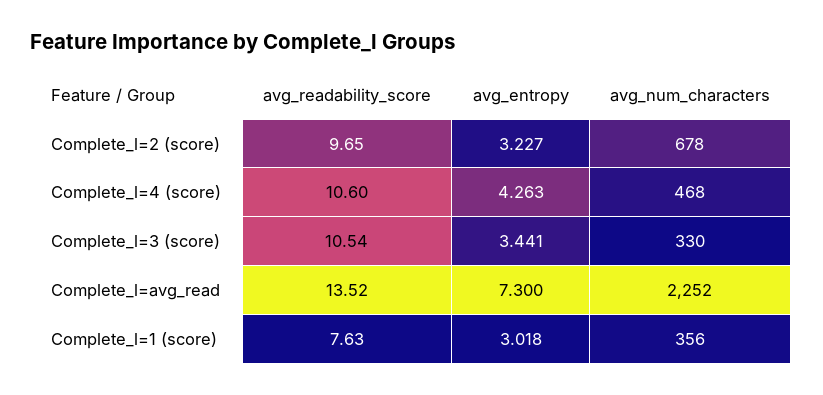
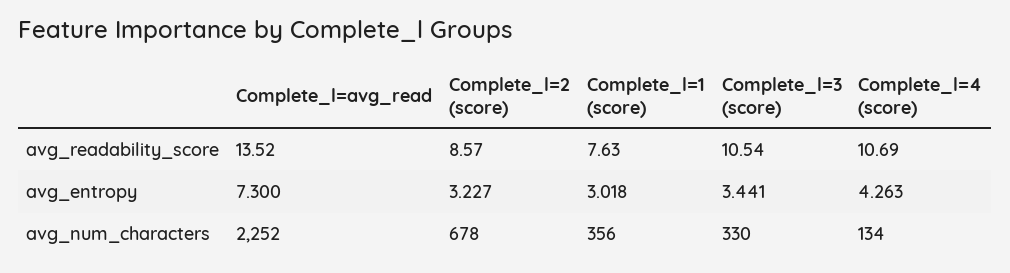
avg_readability_score, Complete_l=2 (score): 9.65 -> 8.57
avg_readability_score, Complete_l=4 (score): 10.6 -> 10.69
avg_num_characters, Complete_l=4 (score): 468 -> 134

